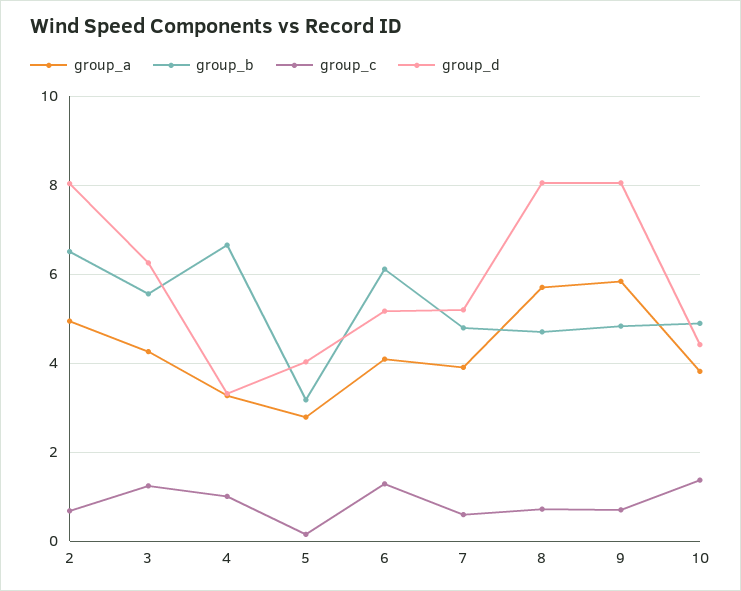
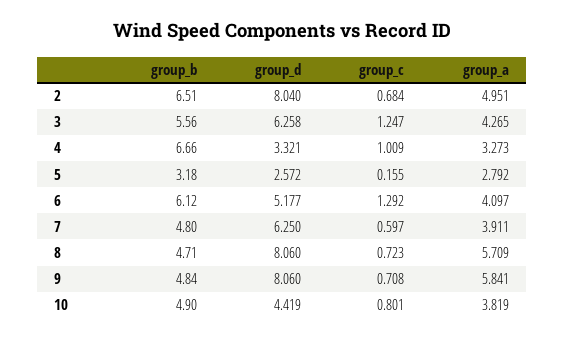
group_d, 5: 4 -> 2.572
group_d, 7: 5.2 -> 6.25
group_c, 10: 1.4 -> 0.801

